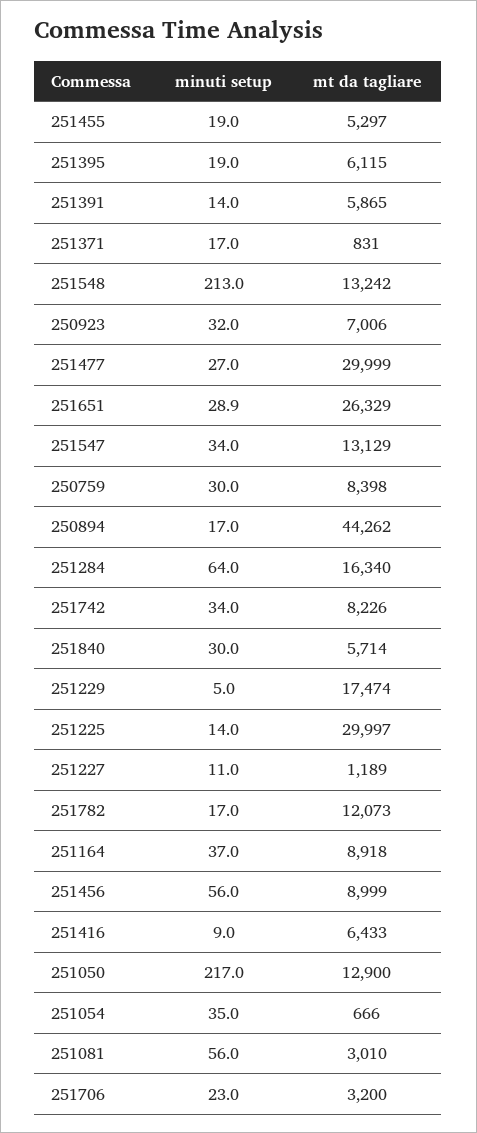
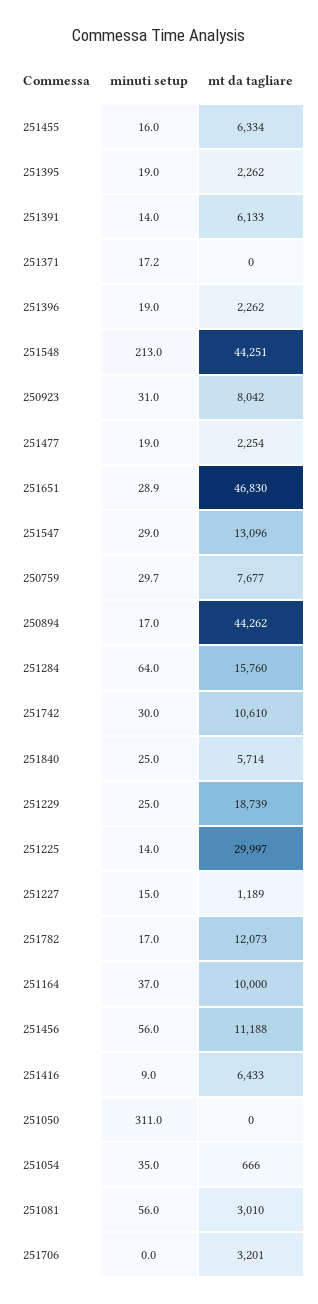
minuti setup, 251455: 19 -> 16
mt da tagliare, 251455: 5297 -> 6334
mt da tagliare, 251395: 6115 -> 2262
mt da tagliare, 251391: 5865 -> 6133
minuti setup, 251371: 17 -> 17.2
mt da tagliare, 251371: 831 -> 0
mt da tagliare, 251548: 13242 -> 44251
minuti setup, 250923: 32 -> 31
mt da tagliare, 250923: 7006 -> 8042
minuti setup, 251477: 27 -> 19
mt da tagliare, 251477: 29999 -> 2254
mt da tagliare, 251651: 26329 -> 46830
minuti setup, 251547: 34 -> 29
mt da tagliare, 251547: 13129 -> 13096
minuti setup, 250759: 30 -> 29.7
mt da tagliare, 250759: 8398 -> 7677
mt da tagliare, 251284: 16340 -> 15760
minuti setup, 251742: 34 -> 30
mt da tagliare, 251742: 8226 -> 10610
minuti setup, 251840: 30 -> 25
minuti setup, 251229: 5 -> 25
mt da tagliare, 251229: 17474 -> 18739
minuti setup, 251227: 11 -> 15
mt da tagliare, 251164: 8918 -> 10000
mt da tagliare, 251456: 8999 -> 11188
minuti setup, 251050: 217 -> 311
mt da tagliare, 251050: 12900 -> 0
minuti setup, 251706: 23 -> 0
mt da tagliare, 251706: 3200 -> 3201
minuti setup, 251396: none -> 19
mt da tagliare, 251396: none -> 2262

